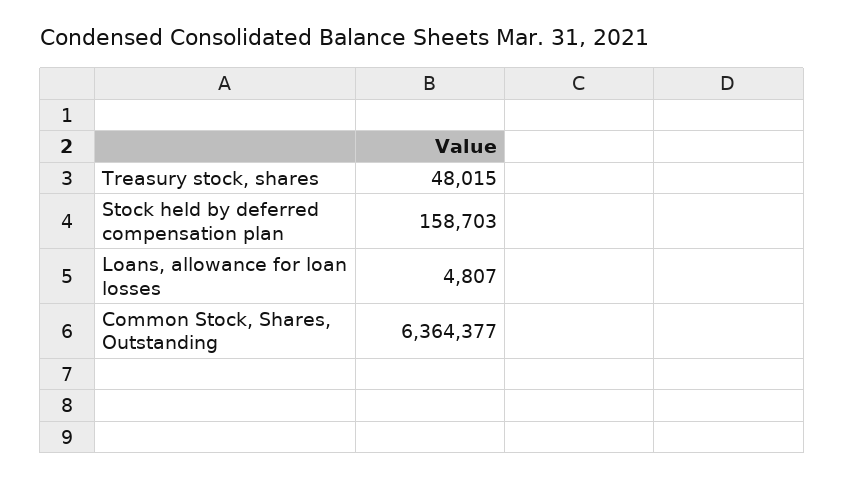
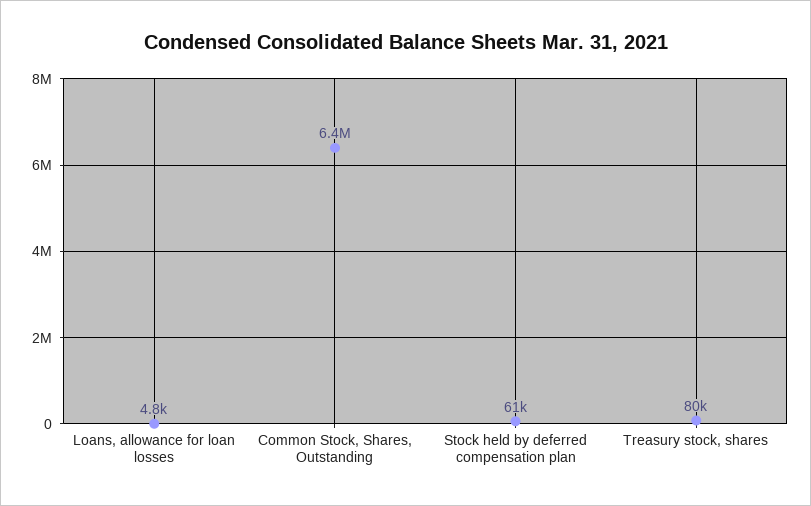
Treasury stock, shares: 48015 -> 80000
Stock held by deferred compensation plan: 158703 -> 61000

